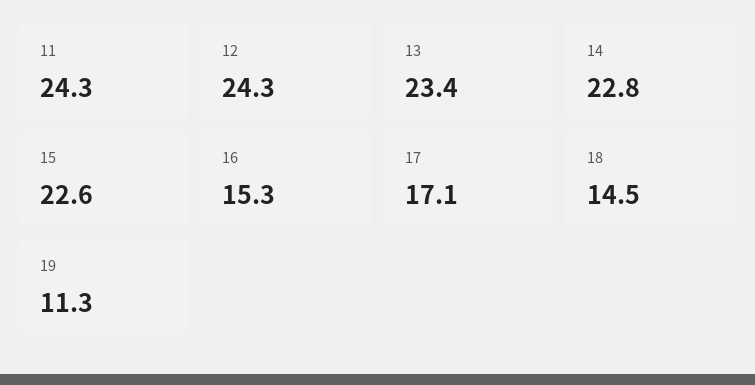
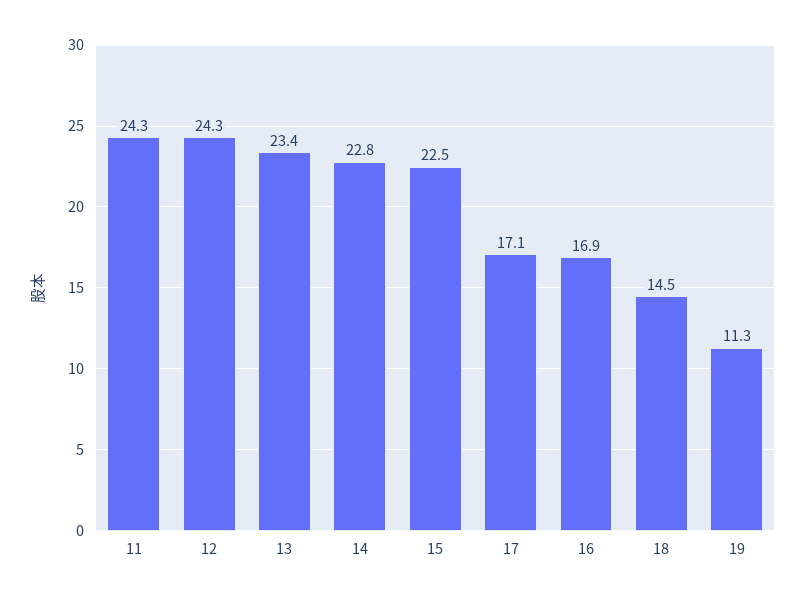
15: 22.6 -> 22.5
16: 15.3 -> 16.9

